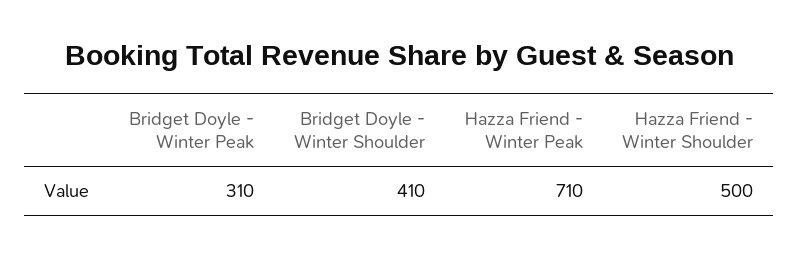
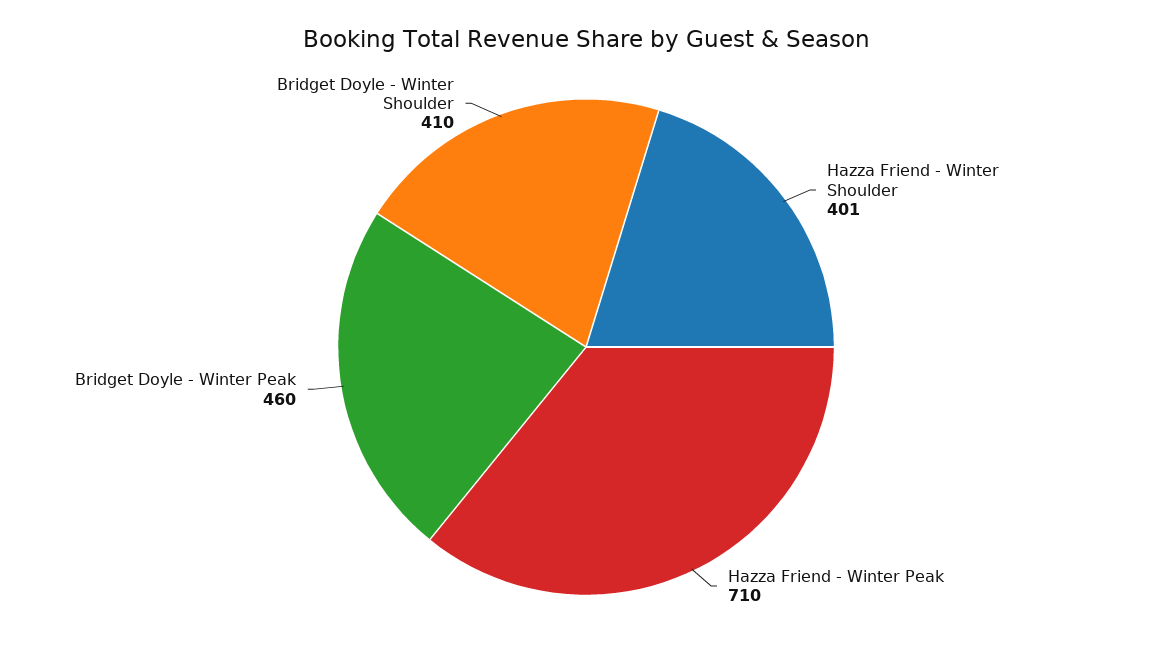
Bridget Doyle - Winter Peak: 310 -> 460
Hazza Friend - Winter Shoulder: 500 -> 401

